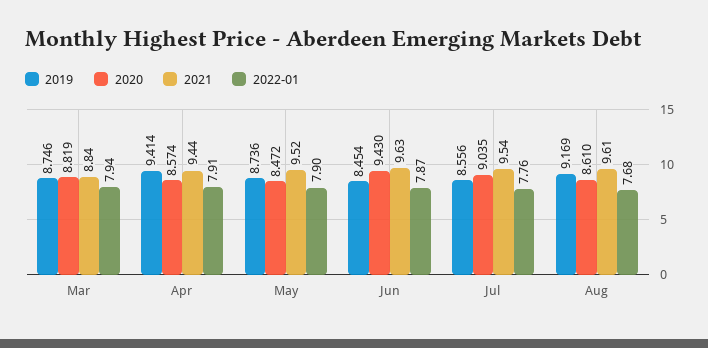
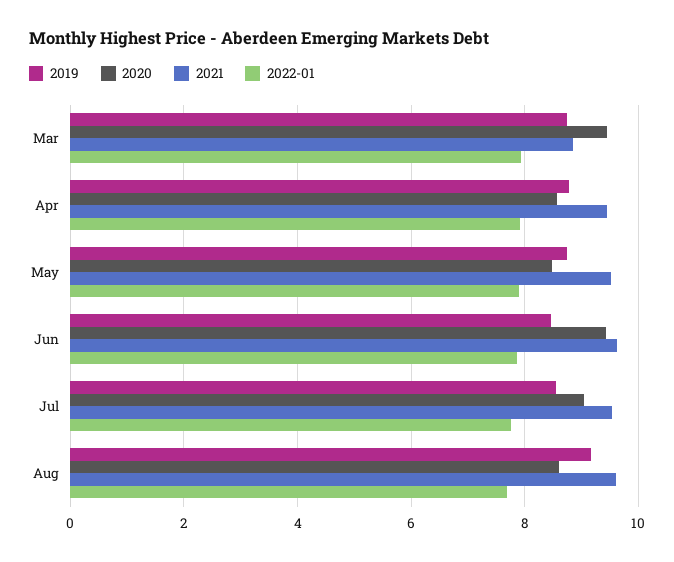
2020, Mar: 8.819 -> 9.4
2019, Apr: 9.414 -> 8.8

